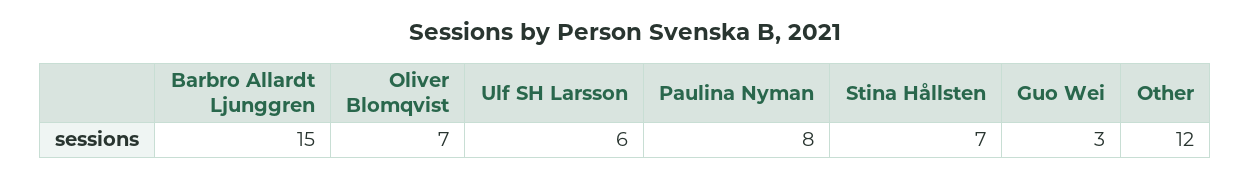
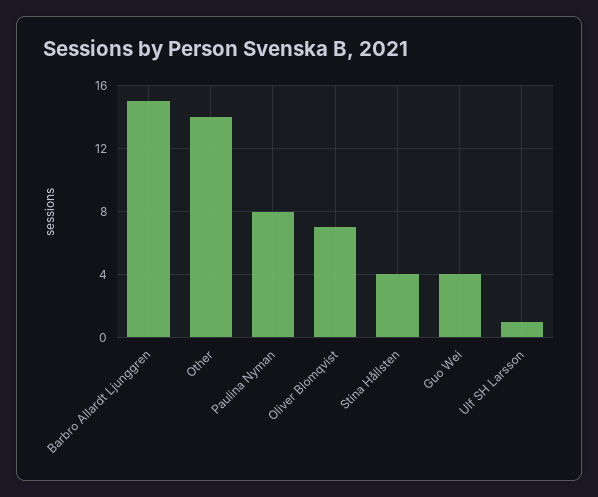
Ulf SH Larsson: 6 -> 1
Stina Hållsten: 7 -> 4
Guo Wei: 3 -> 4
Other: 12 -> 14

